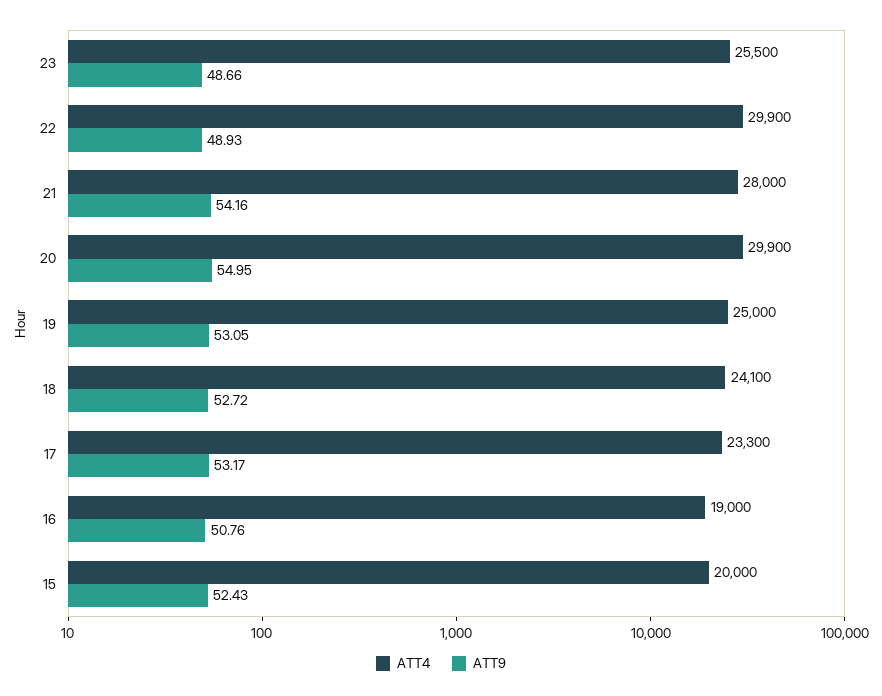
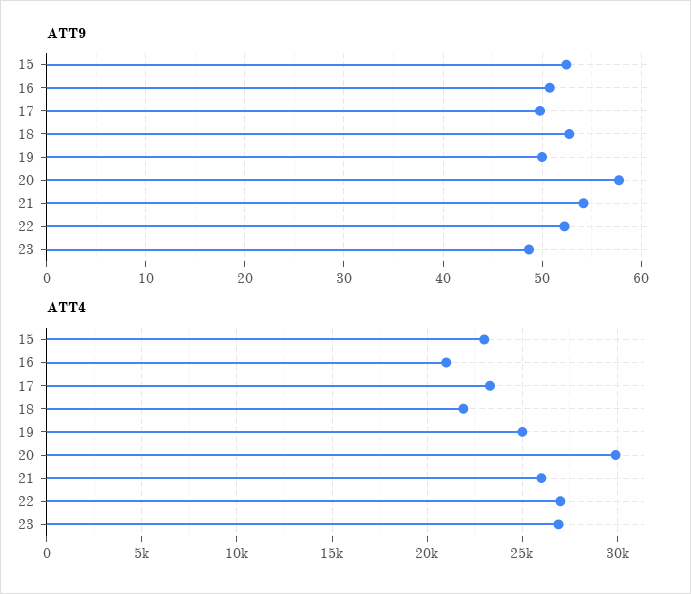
ATT4, 23: 25500 -> 27000
ATT4, 22: 29900 -> 27000
ATT9, 22: 48.93 -> 52
ATT4, 21: 28000 -> 26000
ATT9, 20: 54.95 -> 58
ATT9, 19: 53.05 -> 50
ATT4, 18: 24100 -> 22000
ATT9, 17: 53.17 -> 50
ATT4, 16: 19000 -> 21000
ATT4, 15: 20000 -> 23000

